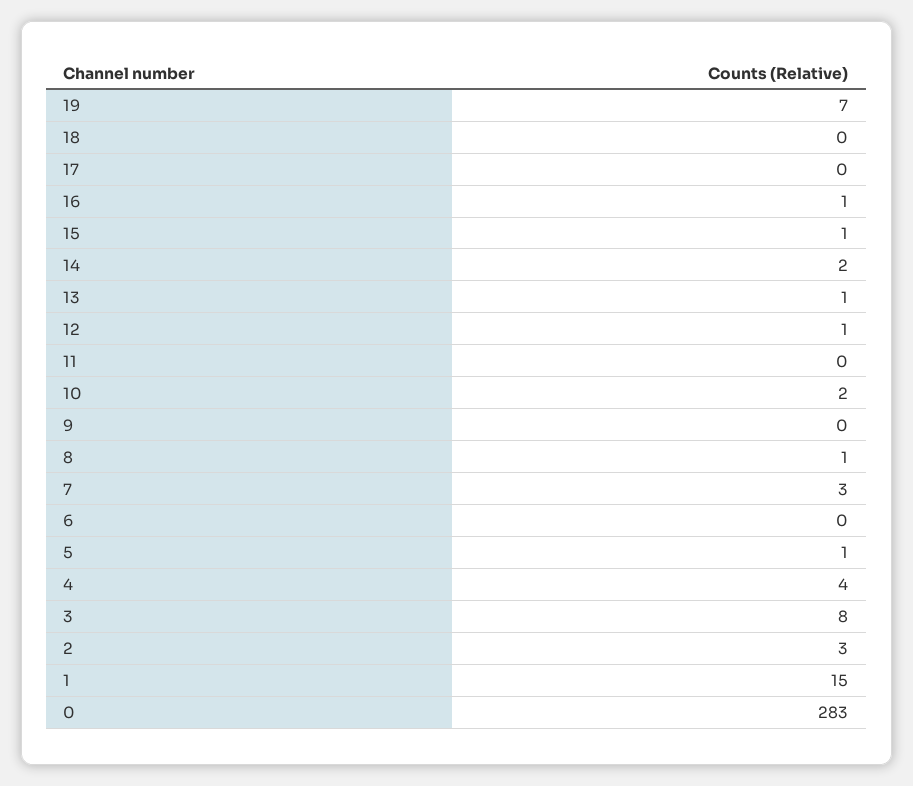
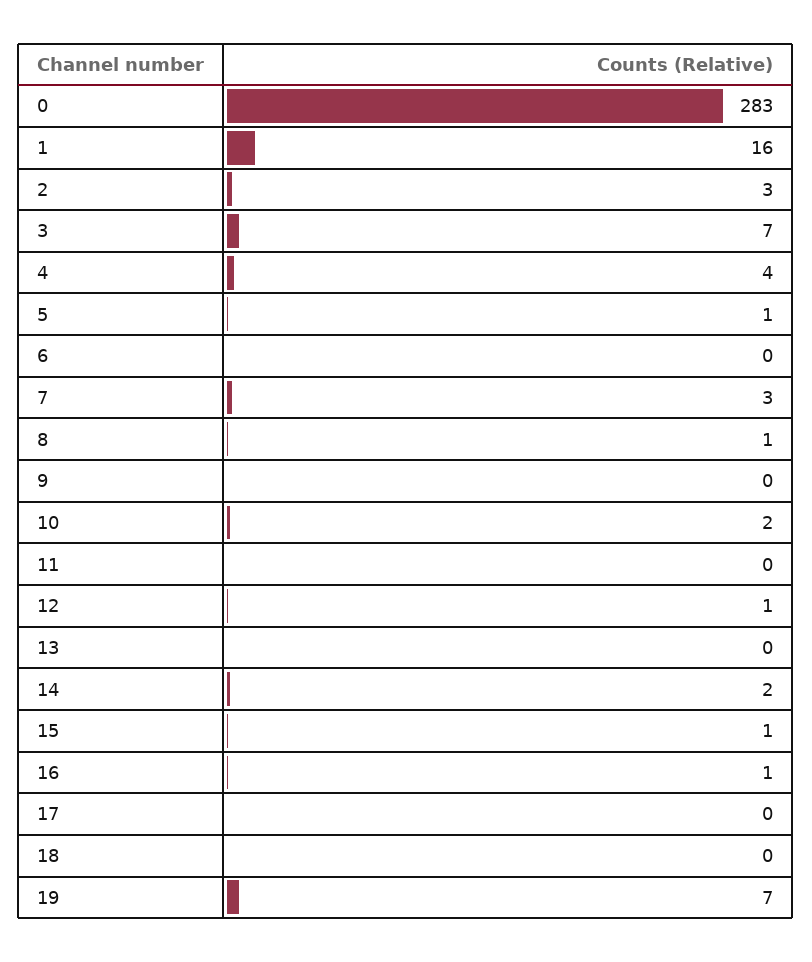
13: 1 -> 0
3: 8 -> 7
1: 15 -> 16

